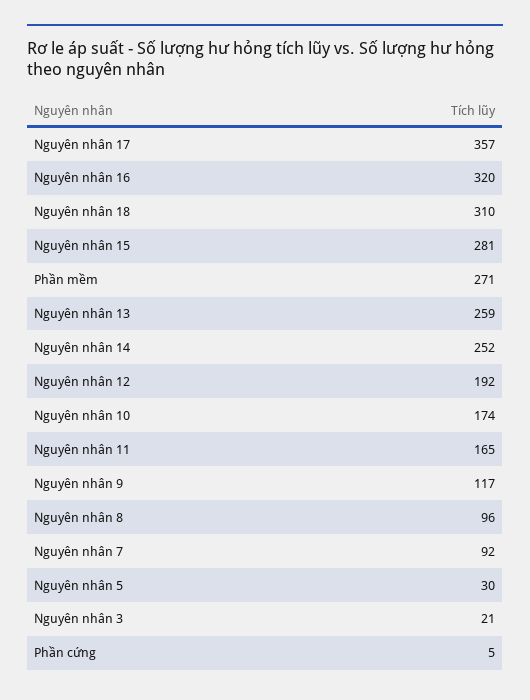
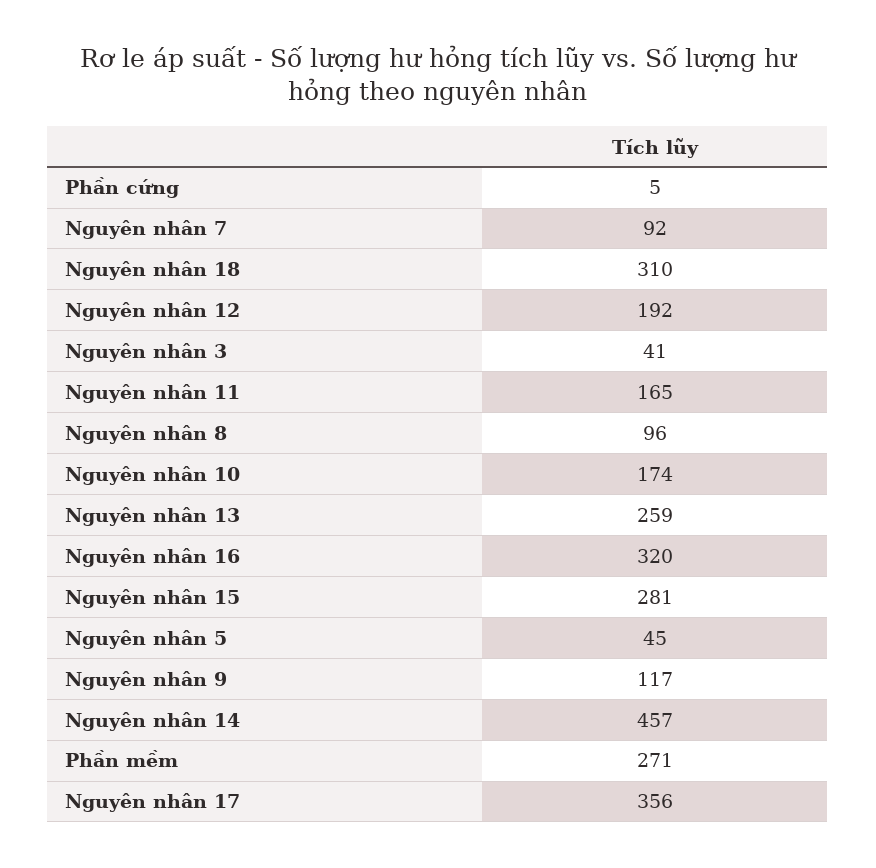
Nguyên nhân 17: 357 -> 356
Nguyên nhân 14: 252 -> 457
Nguyên nhân 5: 30 -> 45
Nguyên nhân 3: 21 -> 41

